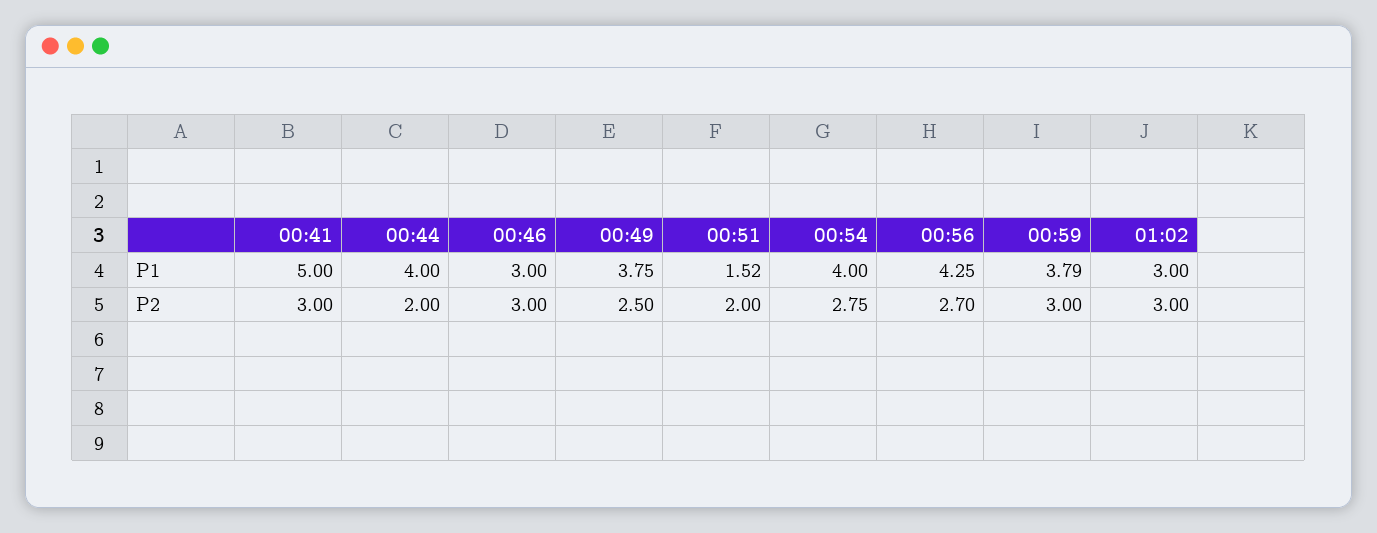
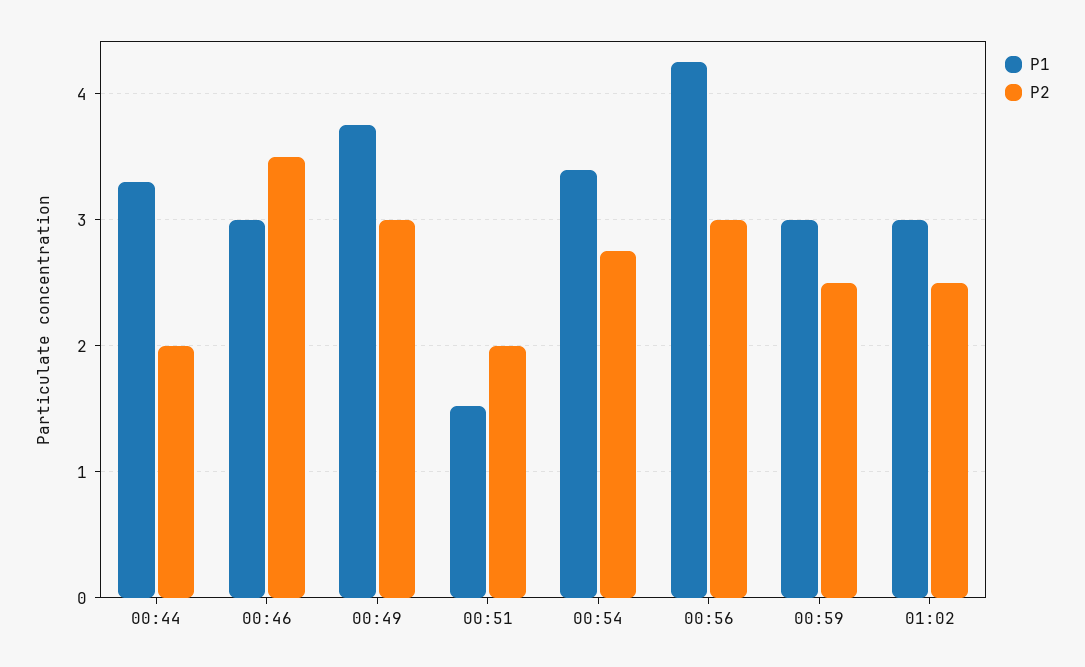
P1, 00:41: 5 -> none
P1, 00:44: 4 -> 3.3
P1, 00:54: 4 -> 3.4
P1, 00:59: 3.79 -> 3
P2, 00:41: 3 -> none
P2, 00:46: 3 -> 3.5
P2, 00:49: 2.5 -> 3
P2, 00:56: 2.7 -> 3
P2, 00:59: 3 -> 2.5
P2, 01:02: 3 -> 2.5

